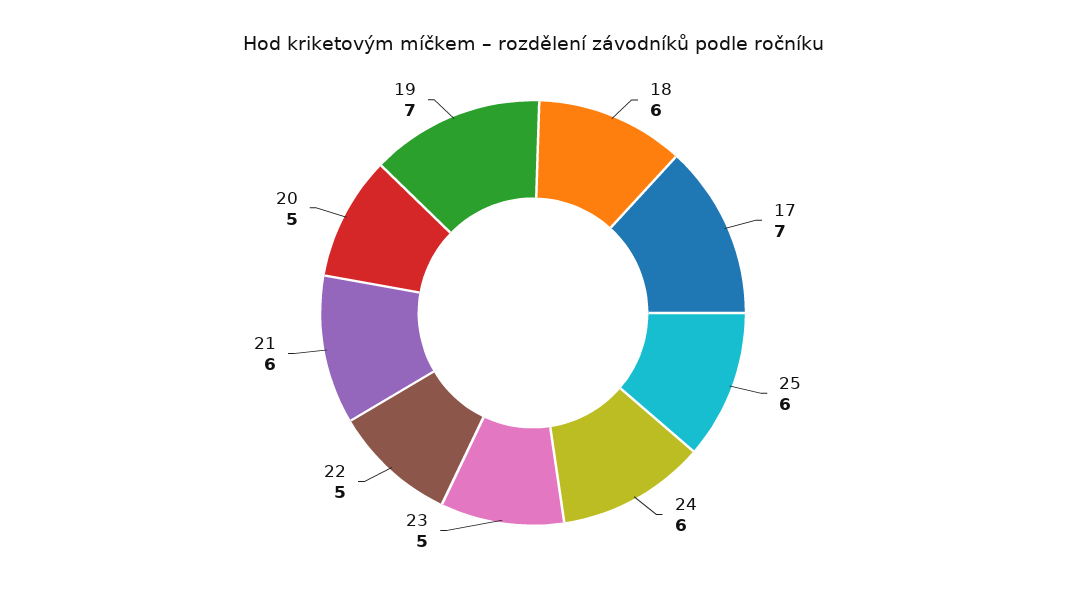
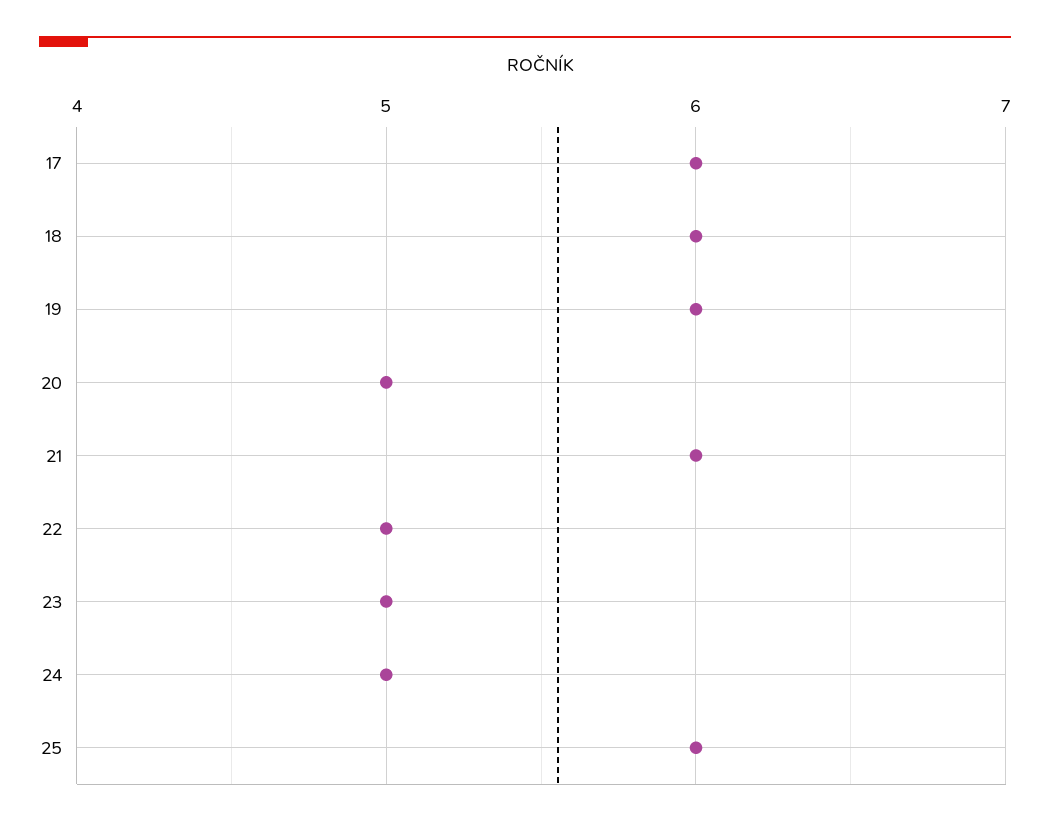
17: 7 -> 6
24: 6 -> 5
19: 7 -> 6

